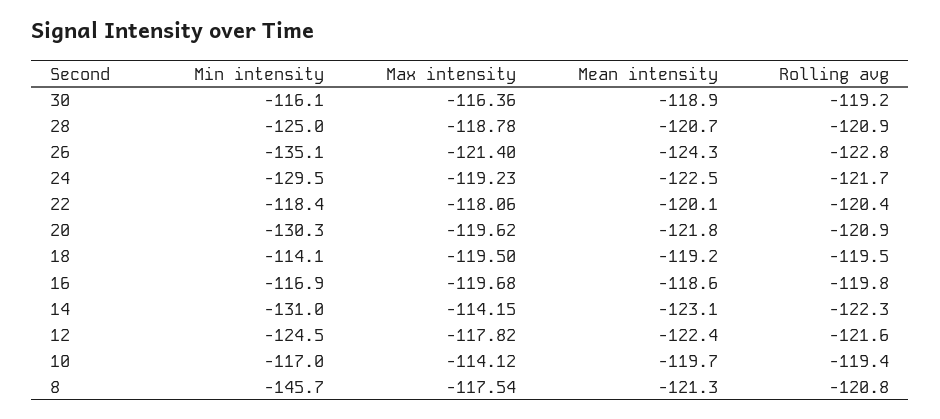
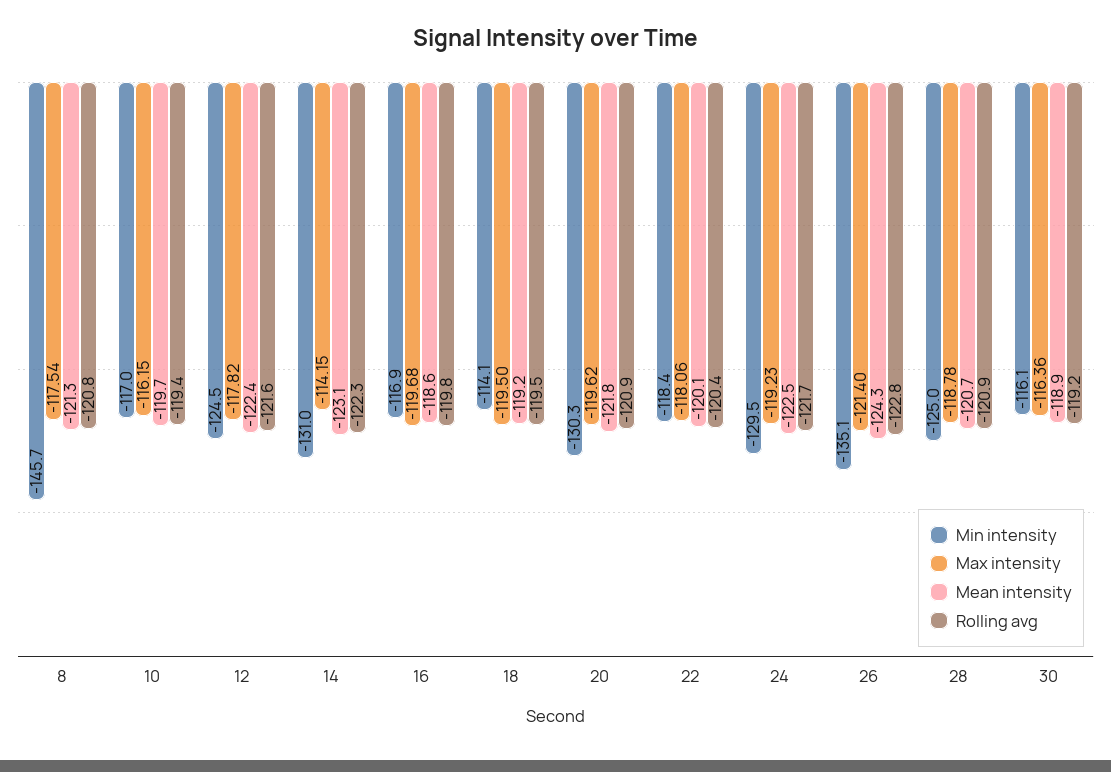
Max intensity, 10: -114.12 -> -116.15

